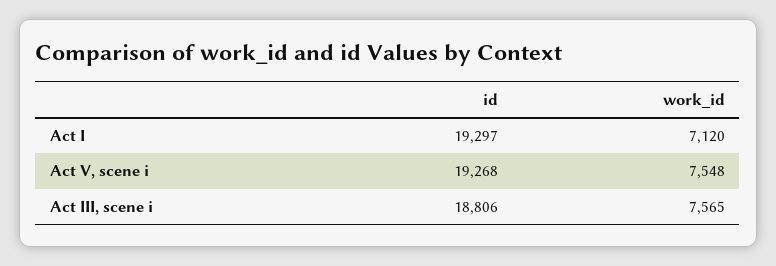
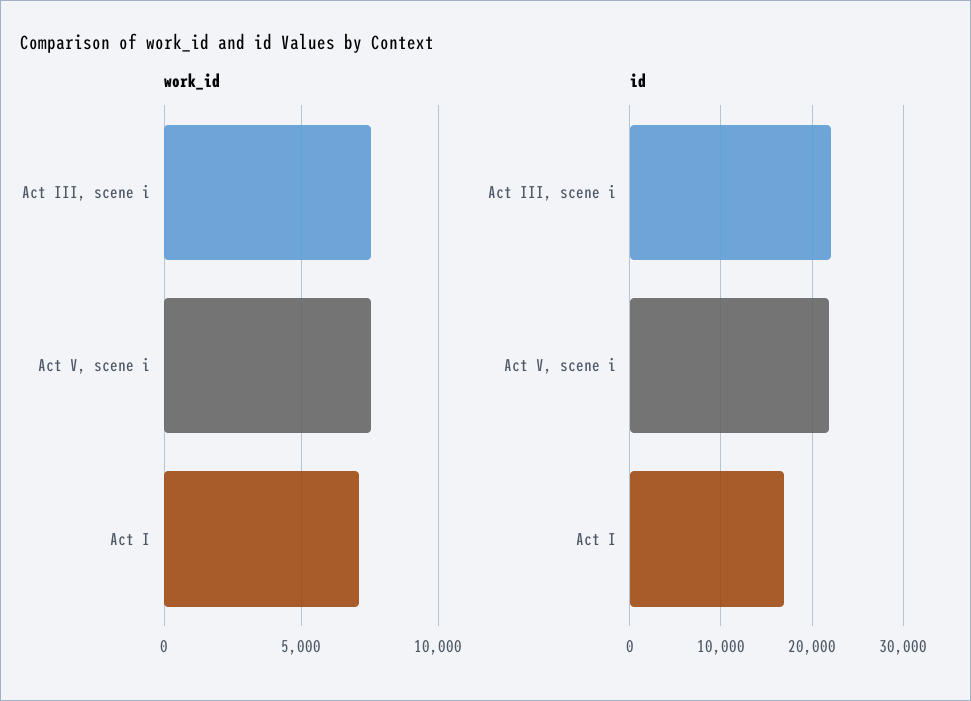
id, Act I: 19297 -> 17000
id, Act V, scene i: 19268 -> 22000
id, Act III, scene i: 18806 -> 22000

